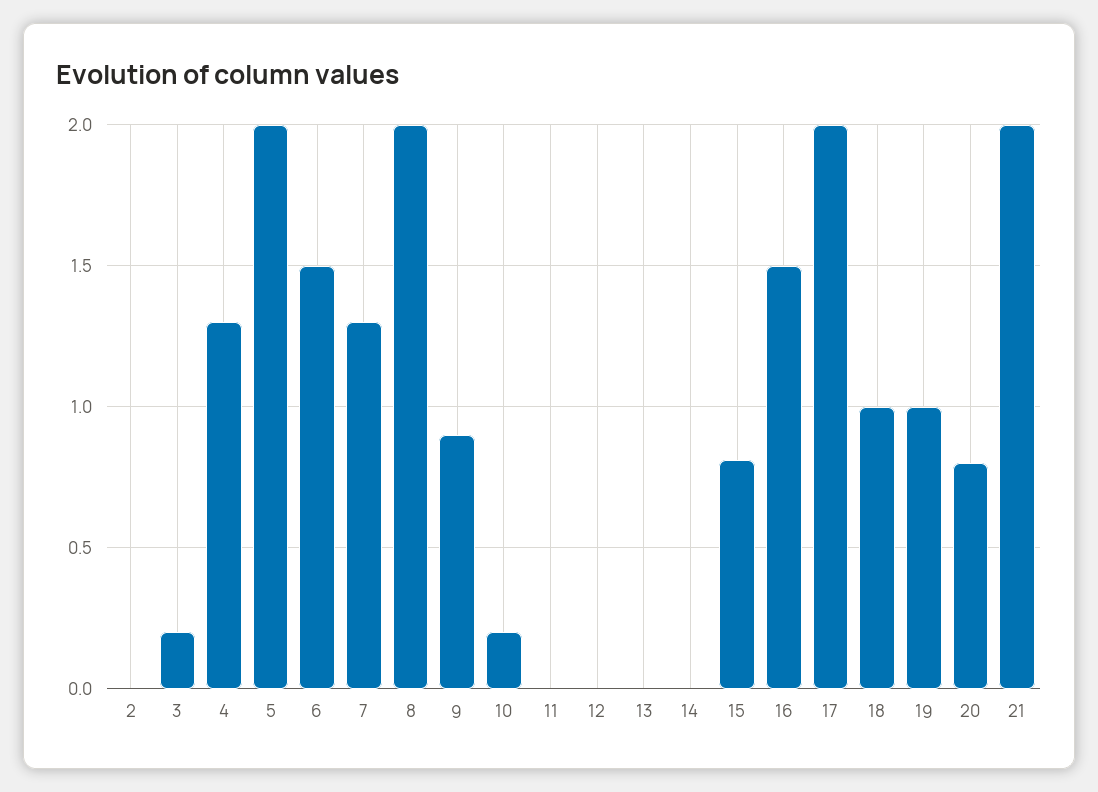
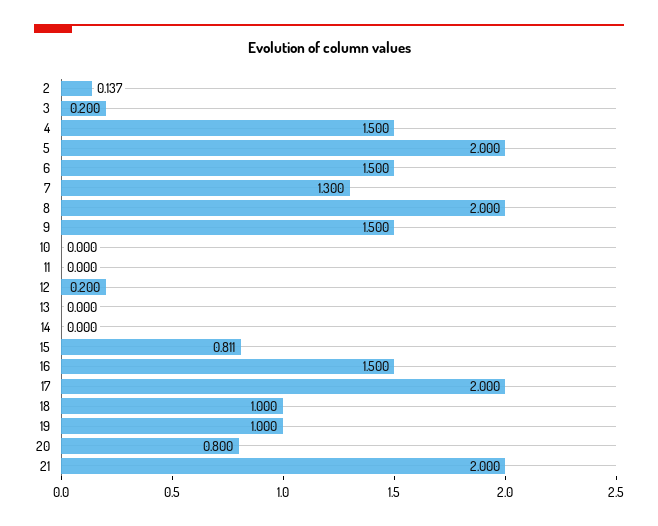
2: 0 -> 0.137
4: 1.3 -> 1.5
9: 0.9 -> 1.5
10: 0.2 -> 0
12: 0 -> 0.2

